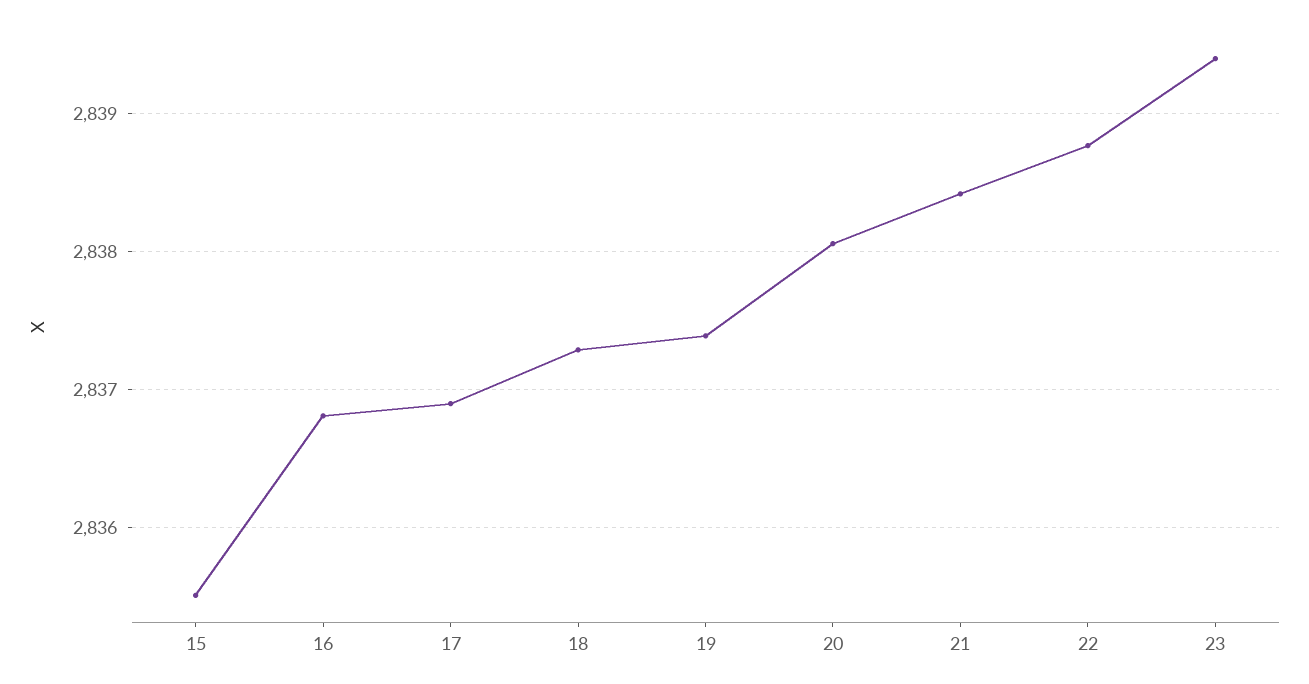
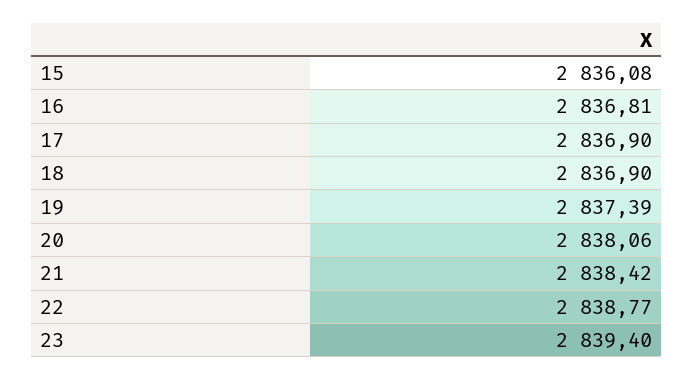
15: 2835.5 -> 2836.08
18: 2837.3 -> 2836.9

